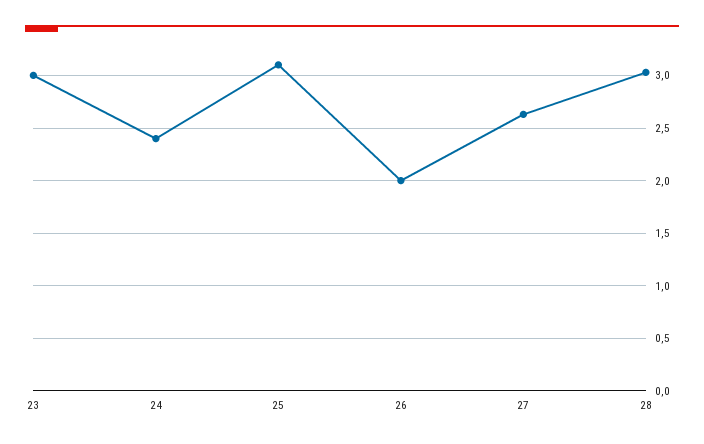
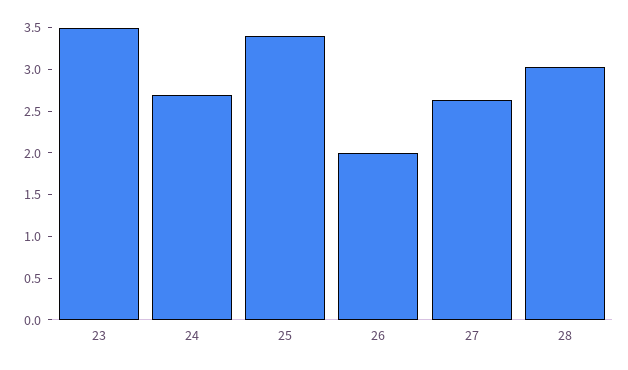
23: 3 -> 3.5
24: 2.4 -> 2.7
25: 3.1 -> 3.4

